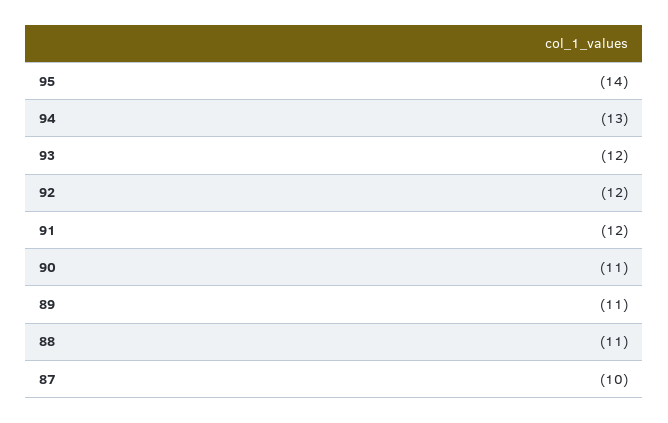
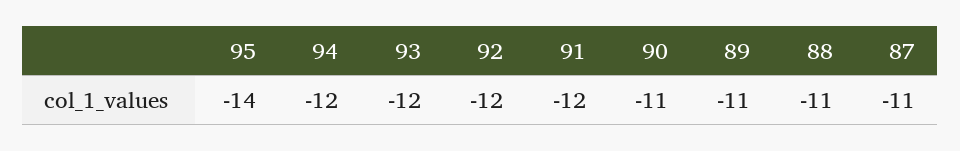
94: -13 -> -12
87: -10 -> -11

